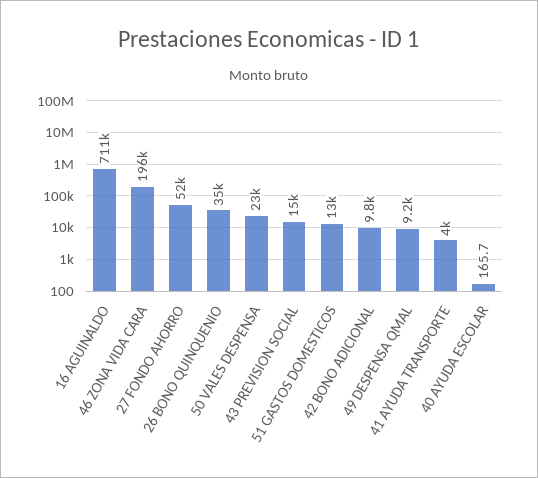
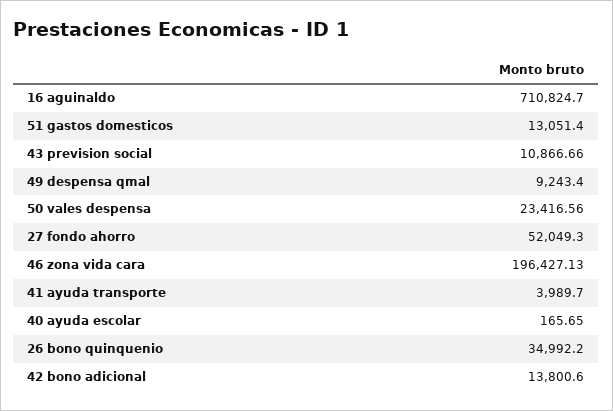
43 PREVISION SOCIAL: 15000 -> 10866.66
42 BONO ADICIONAL: 9800 -> 13800.6

